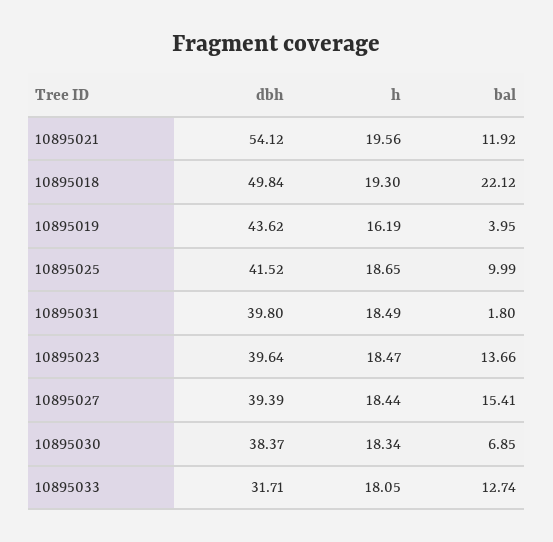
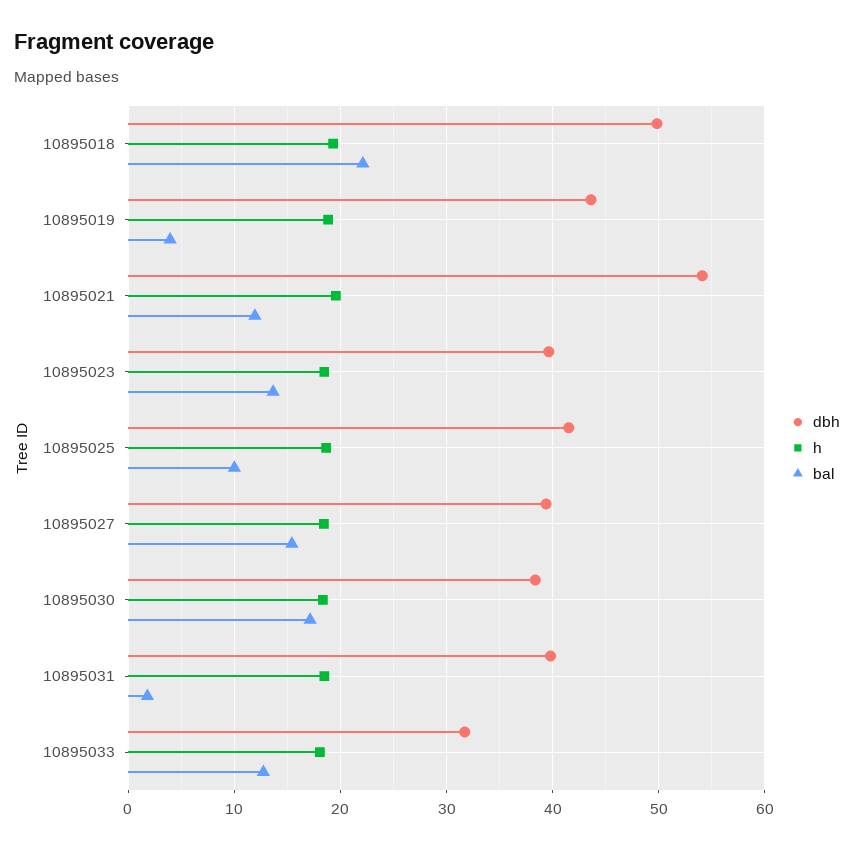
h, 10895019: 16.19 -> 19
bal, 10895030: 6.85 -> 17

